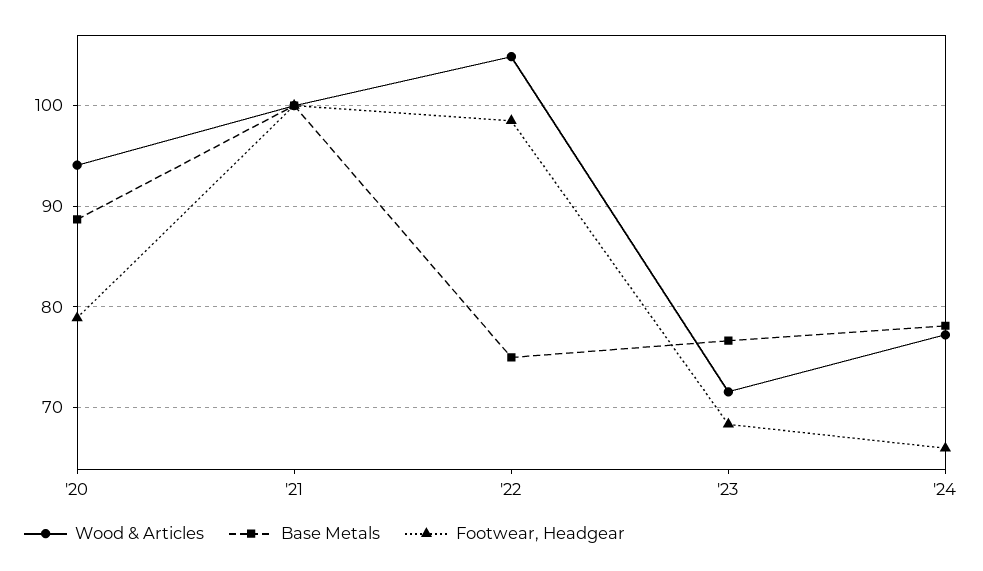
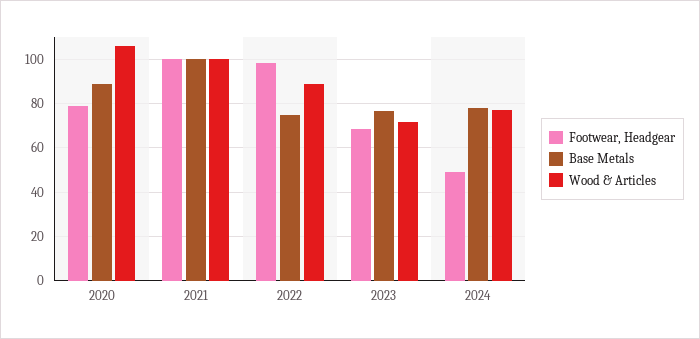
Wood & Articles, '20: 94 -> 105
Wood & Articles, '22: 105 -> 90
Footwear, Headgear, '24: 66 -> 50

